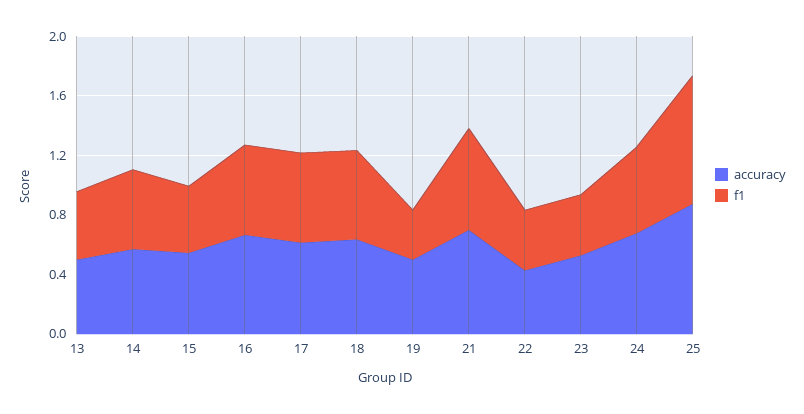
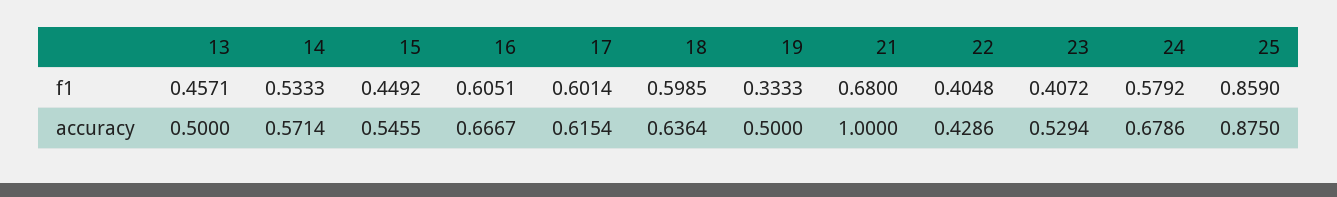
accuracy, 21: 0.7 -> 1

